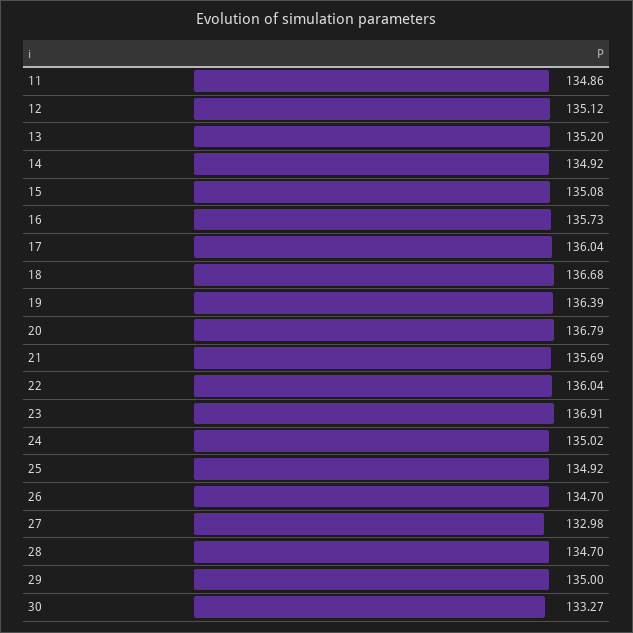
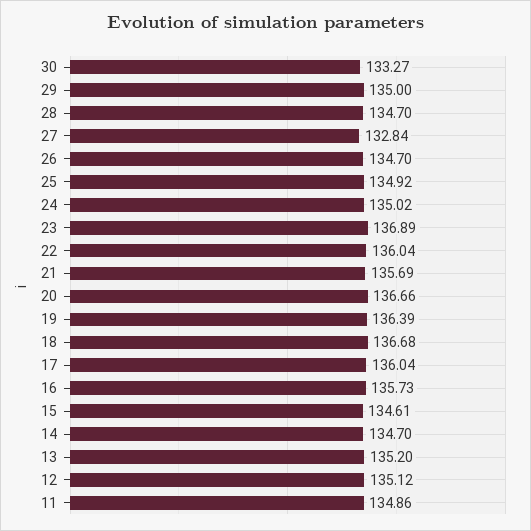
14: 134.92 -> 134.7
15: 135.08 -> 134.61
20: 136.79 -> 136.66
23: 136.91 -> 136.89
27: 132.98 -> 132.84

